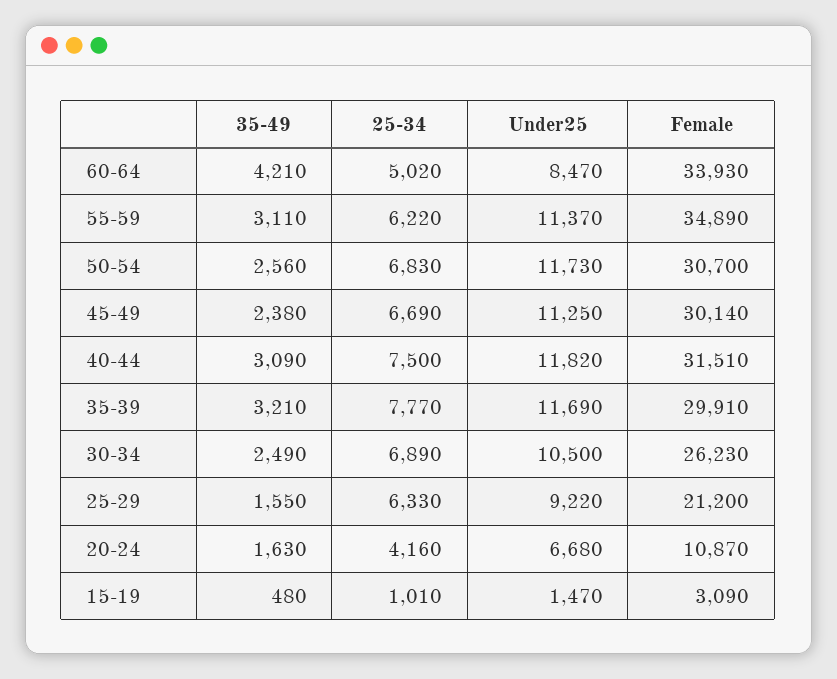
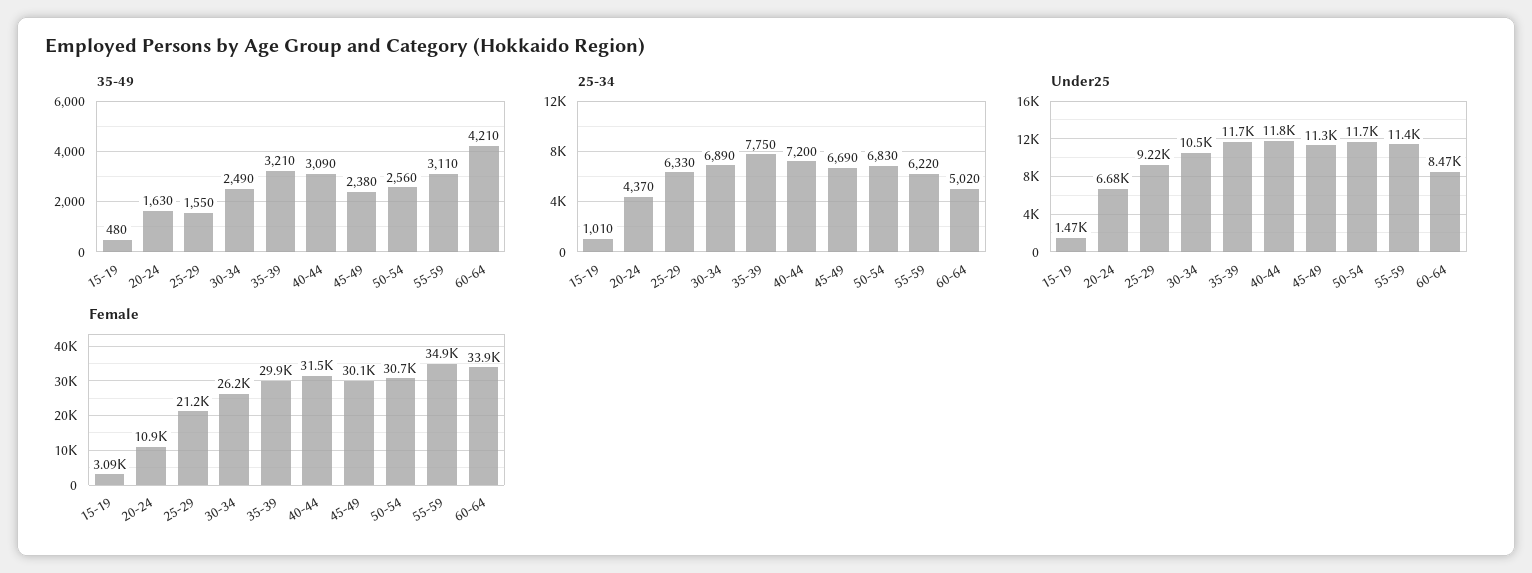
25-34, 40-44: 7500 -> 7200
25-34, 35-39: 7770 -> 7750
25-34, 20-24: 4160 -> 4370

